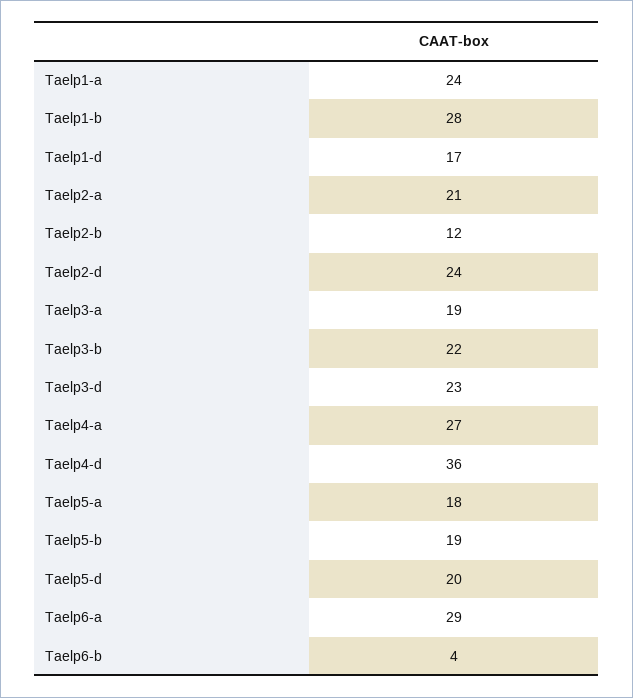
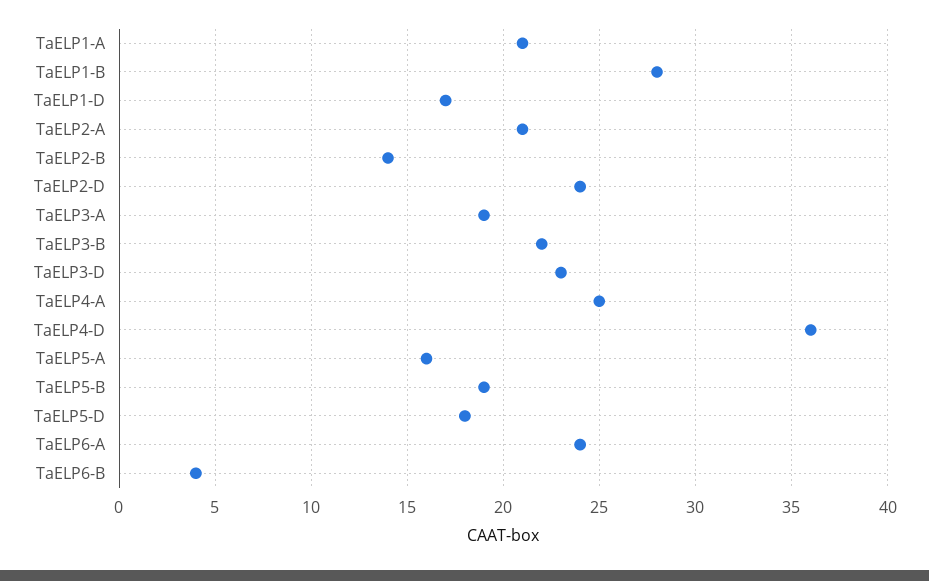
Taelp1-a: 24 -> 21
Taelp2-b: 12 -> 14
Taelp4-a: 27 -> 25
Taelp5-a: 18 -> 16
Taelp5-d: 20 -> 18
Taelp6-a: 29 -> 24

